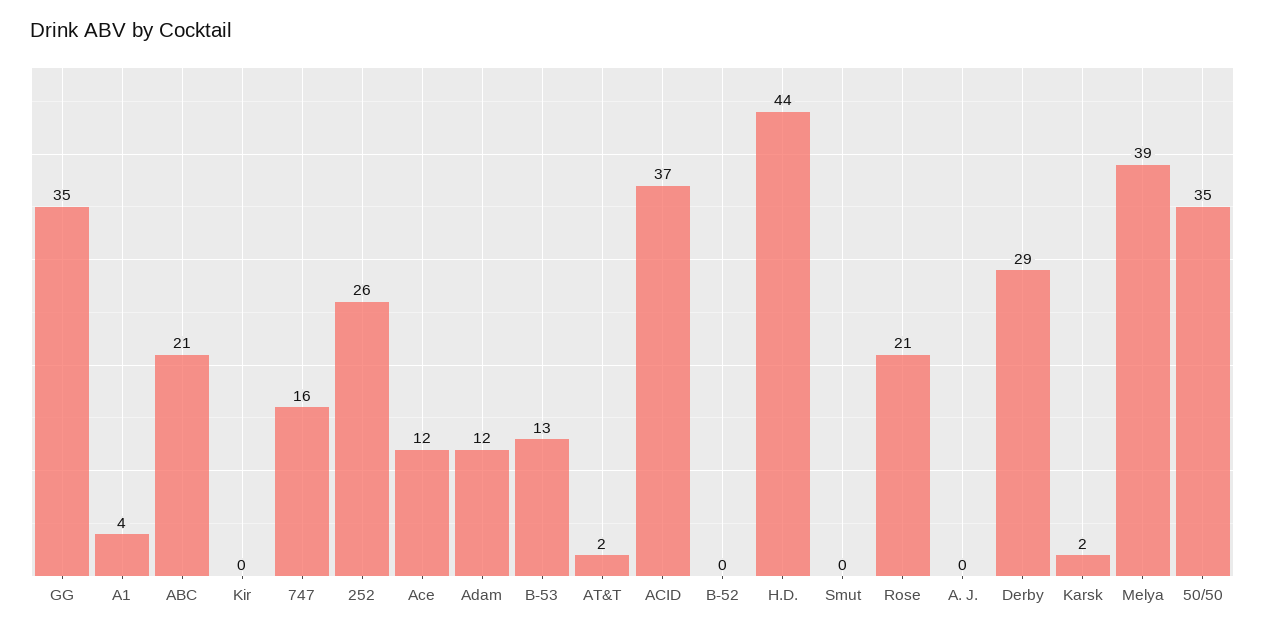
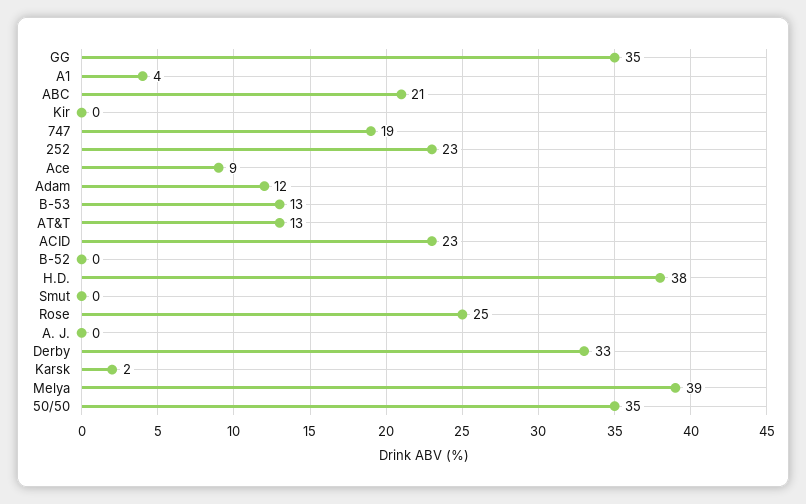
747: 16 -> 19
252: 26 -> 23
Ace: 12 -> 9
AT&T: 2 -> 13
ACID: 37 -> 23
H.D.: 44 -> 38
Rose: 21 -> 25
Derby: 29 -> 33

